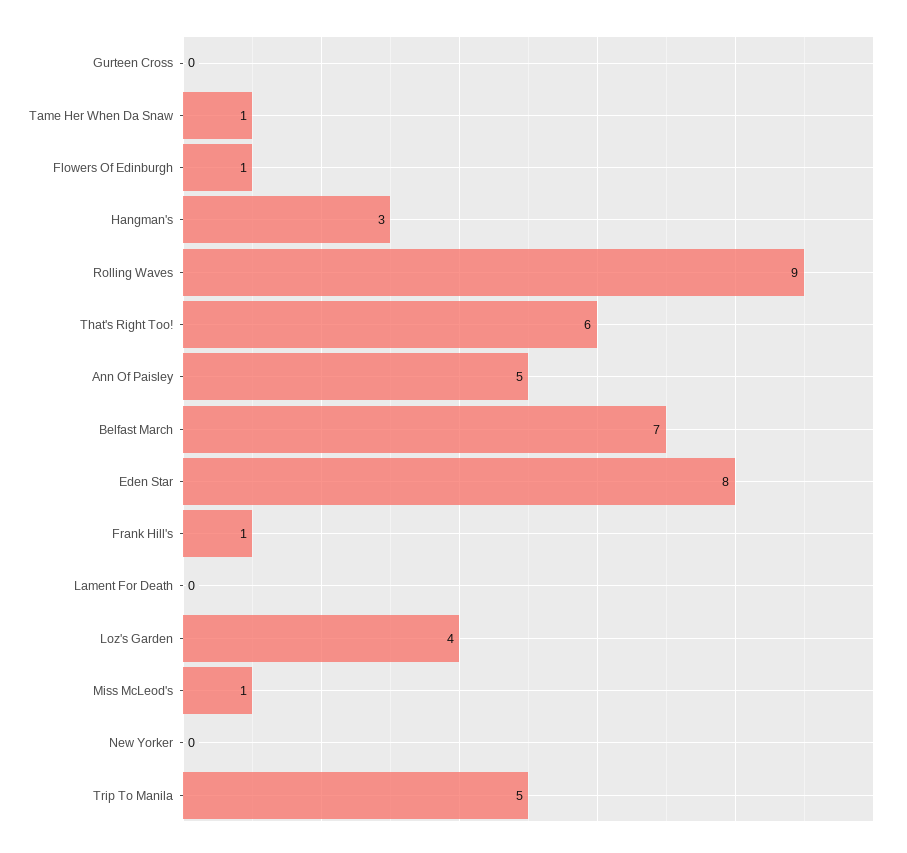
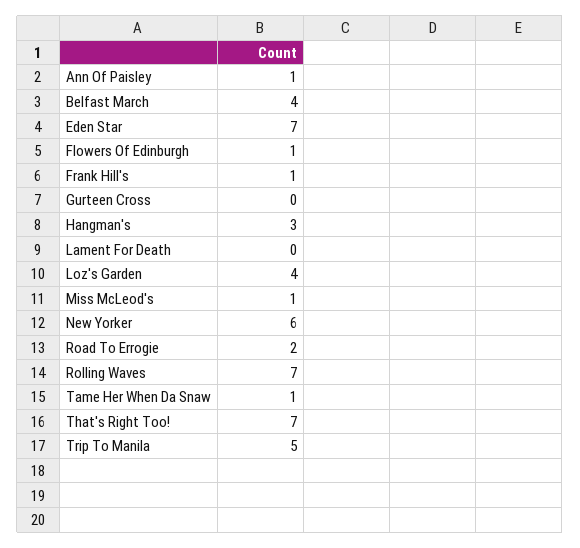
Rolling Waves: 9 -> 7
That's Right Too!: 6 -> 7
Ann Of Paisley: 5 -> 1
Belfast March: 7 -> 4
Eden Star: 8 -> 7
New Yorker: 0 -> 6
Road To Errogie: none -> 2

